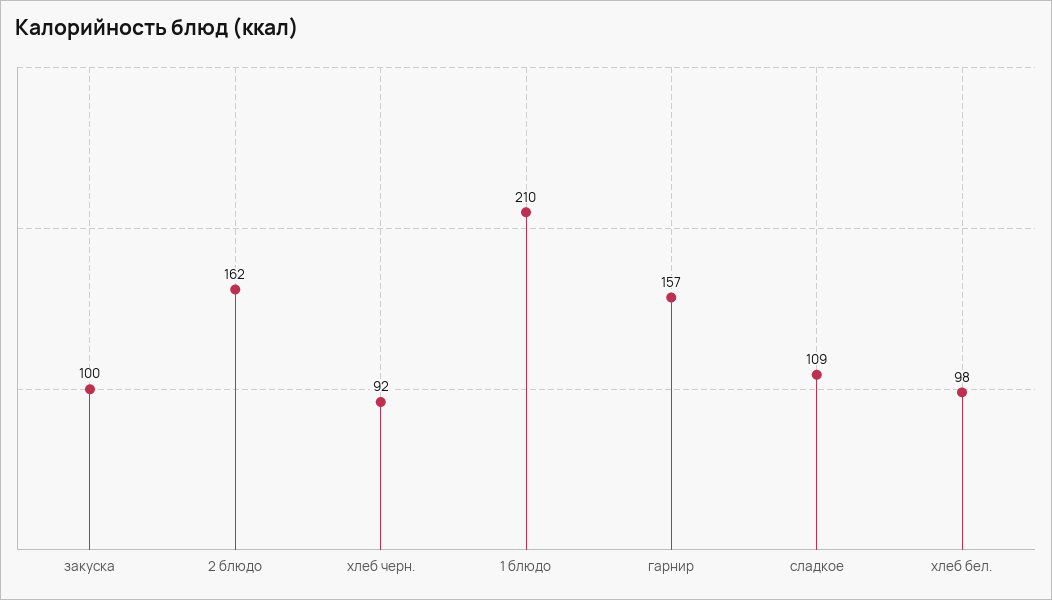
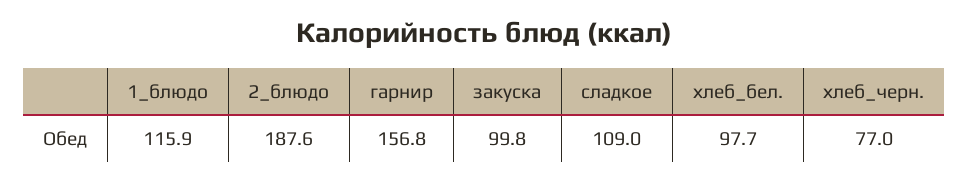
2 блюдо: 162 -> 187.6
хлеб черн.: 92 -> 77
1 блюдо: 210 -> 115.9

